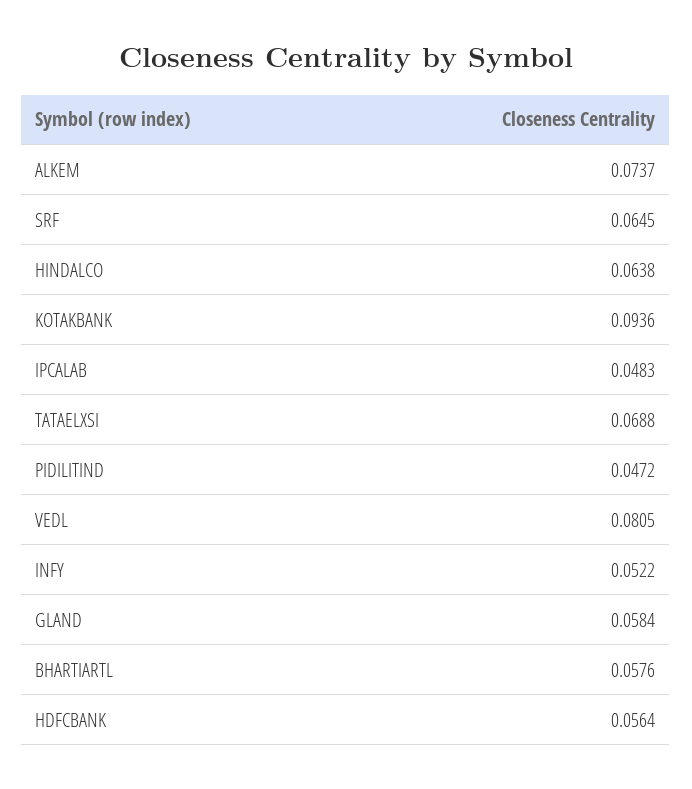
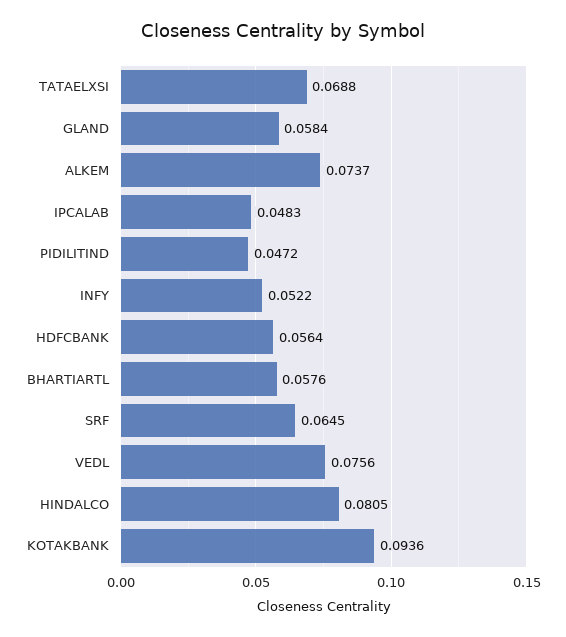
HINDALCO: 0.0638 -> 0.0805
VEDL: 0.0805 -> 0.0756

